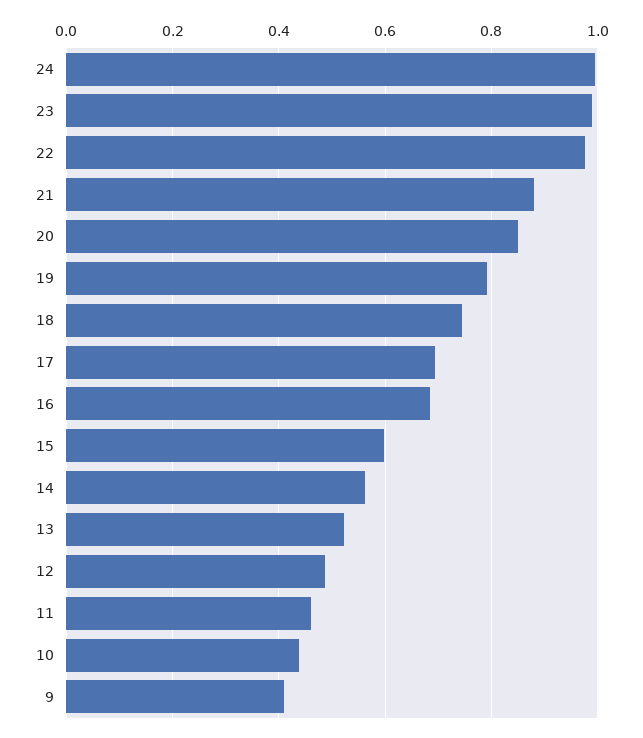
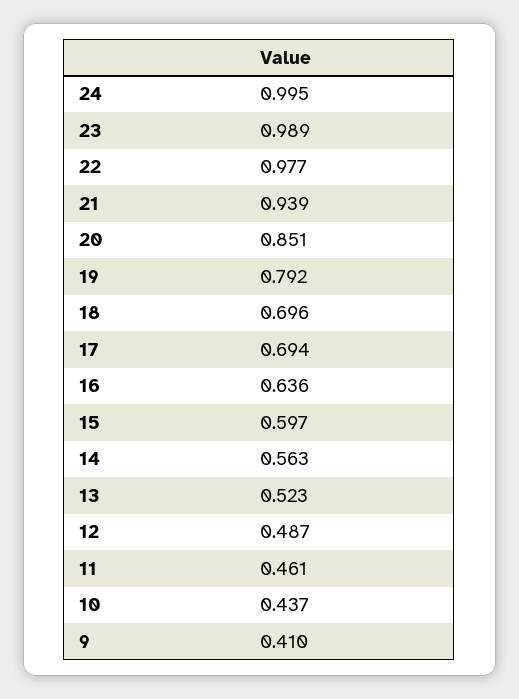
21: 0.88 -> 0.939
18: 0.74 -> 0.696
16: 0.68 -> 0.636

